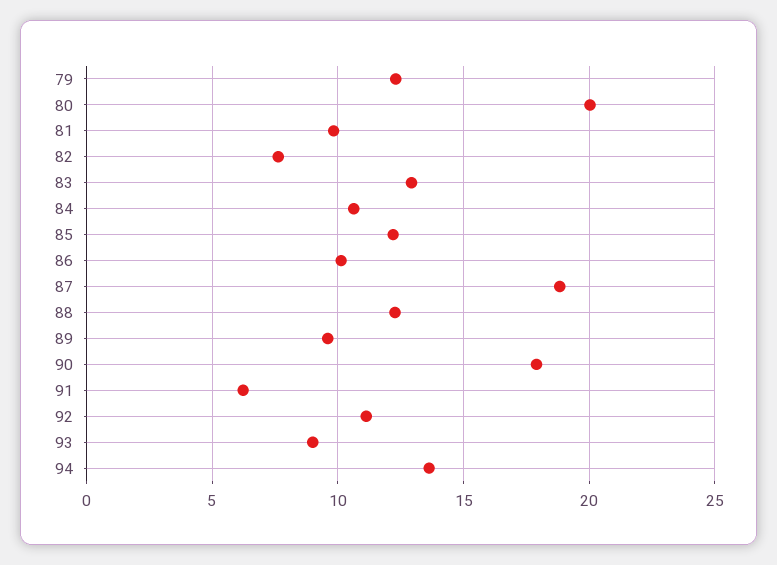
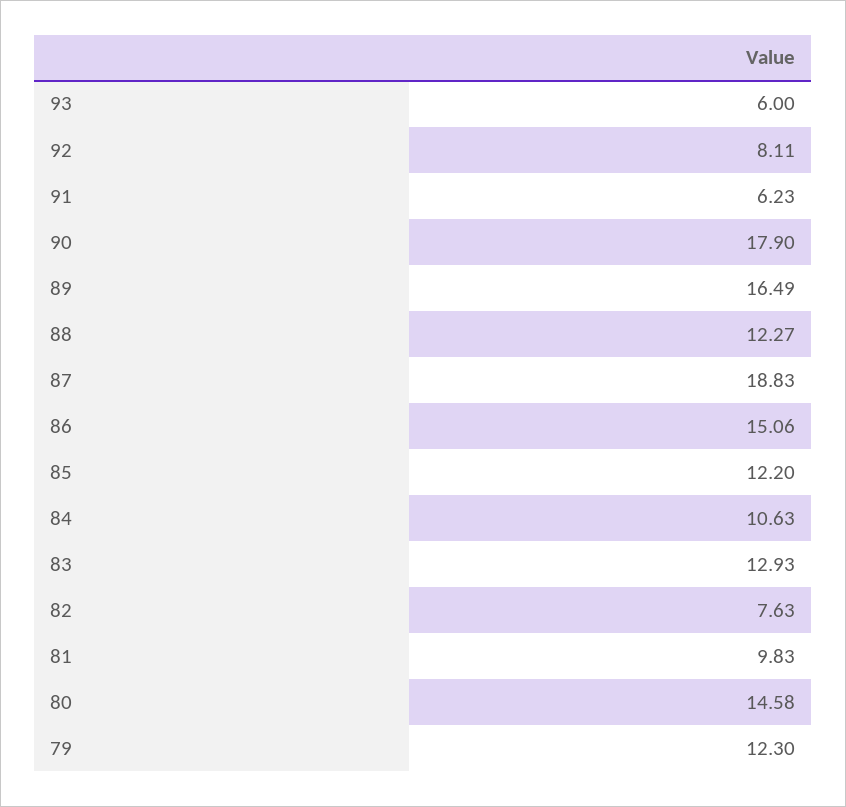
80: 20 -> 14.58
86: 10 -> 15.06
89: 9.5 -> 16.49
92: 11 -> 8.11
93: 9 -> 6
94: 13.5 -> none

